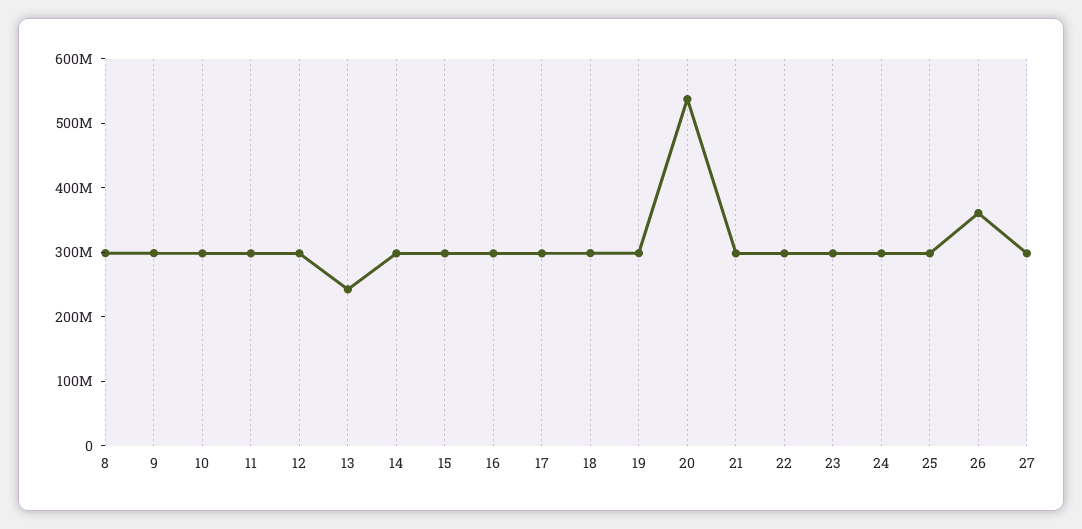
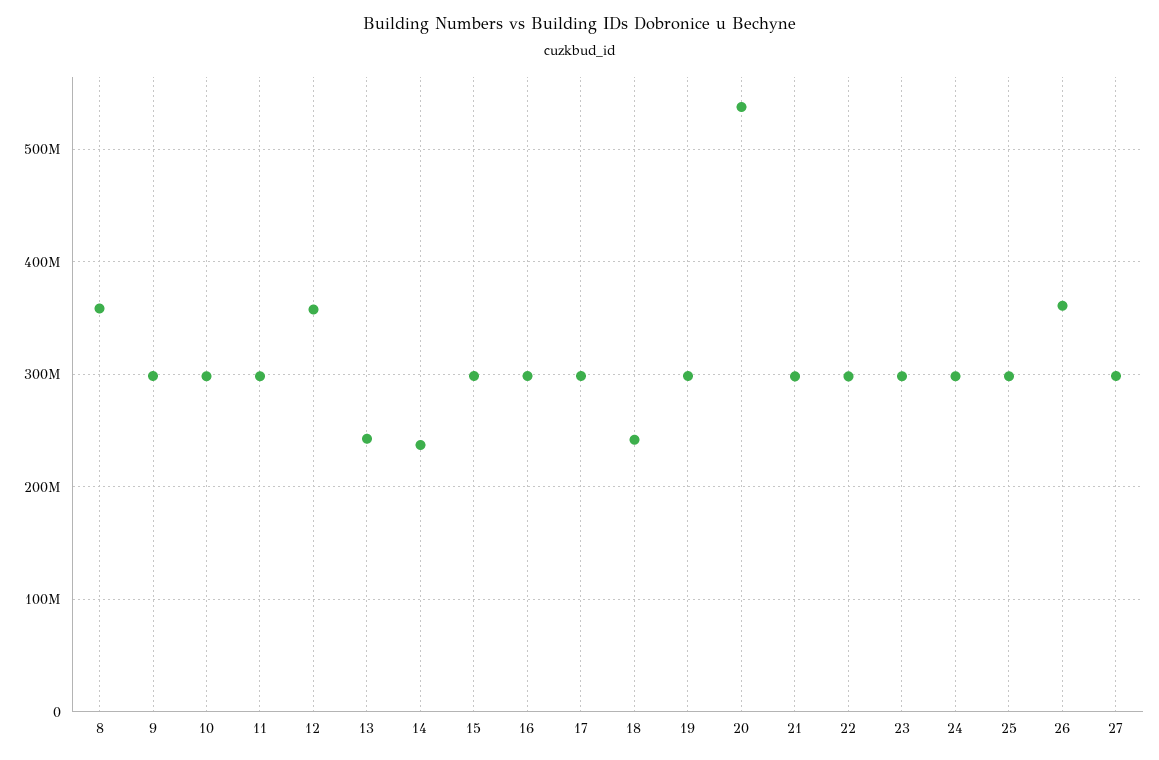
8: 300000000 -> 360000000
12: 300000000 -> 360000000
14: 300000000 -> 240000000
18: 300000000 -> 240000000

